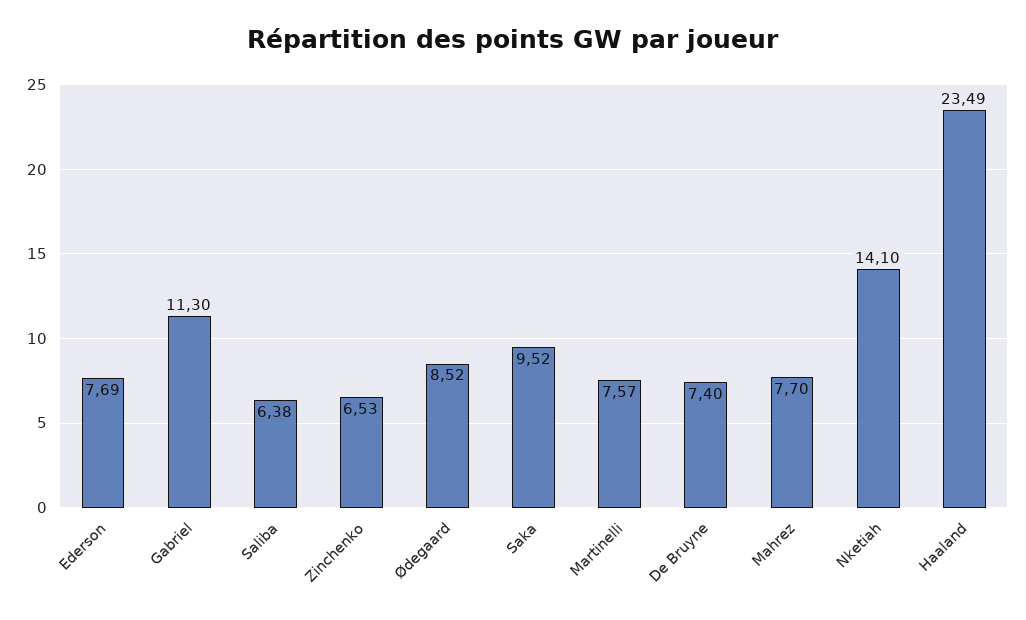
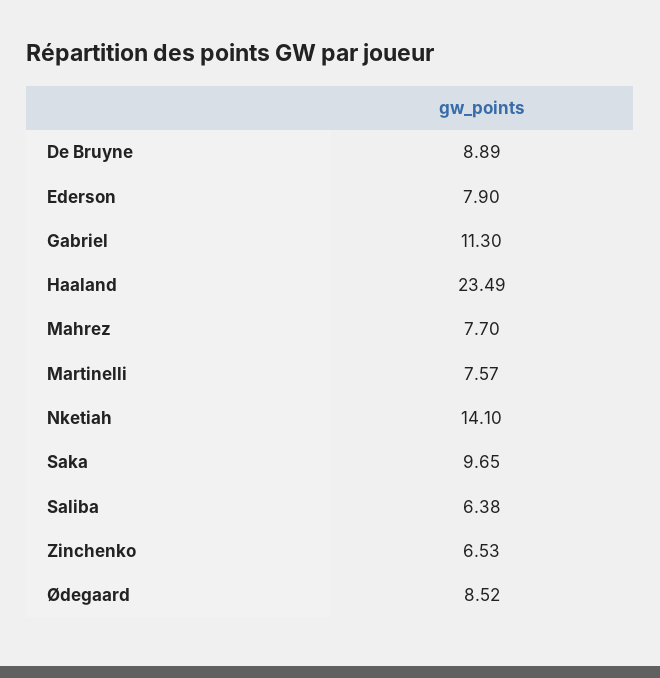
Ederson: 7.69 -> 7.9
Saka: 9.52 -> 9.65
De Bruyne: 7.4 -> 8.89

